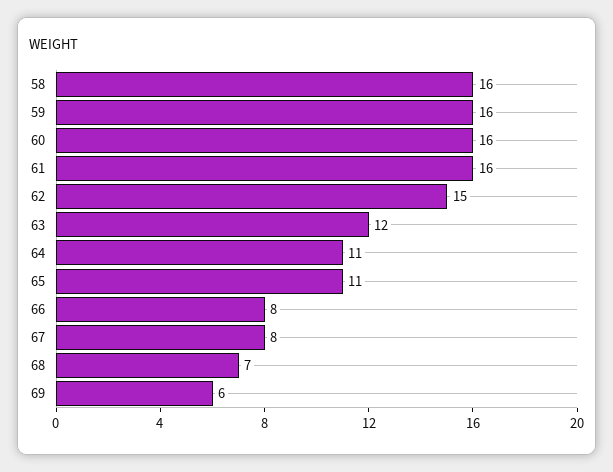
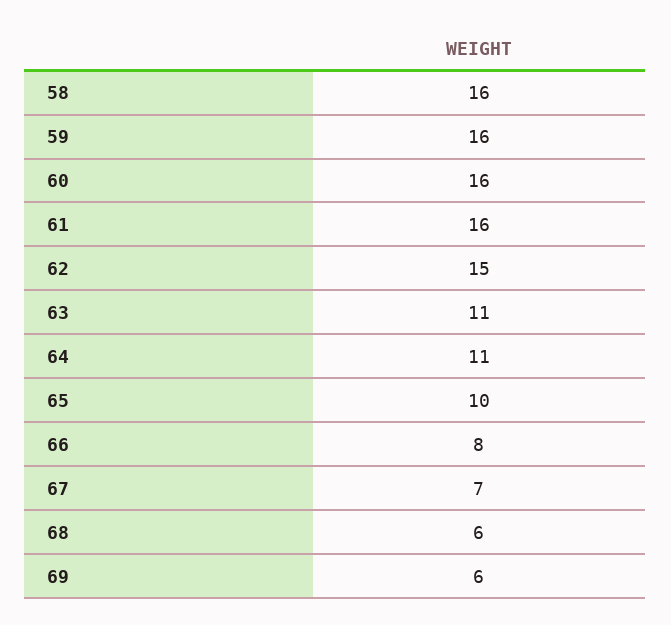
63: 12 -> 11
65: 11 -> 10
67: 8 -> 7
68: 7 -> 6

